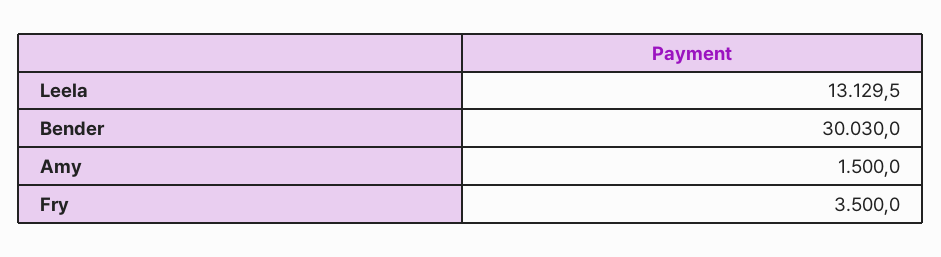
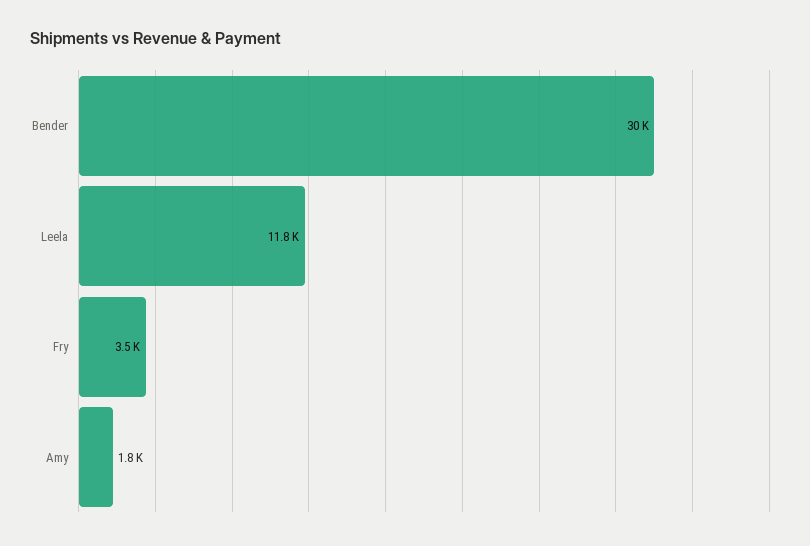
Leela: 13129.5 -> 11800
Amy: 1500 -> 1800

